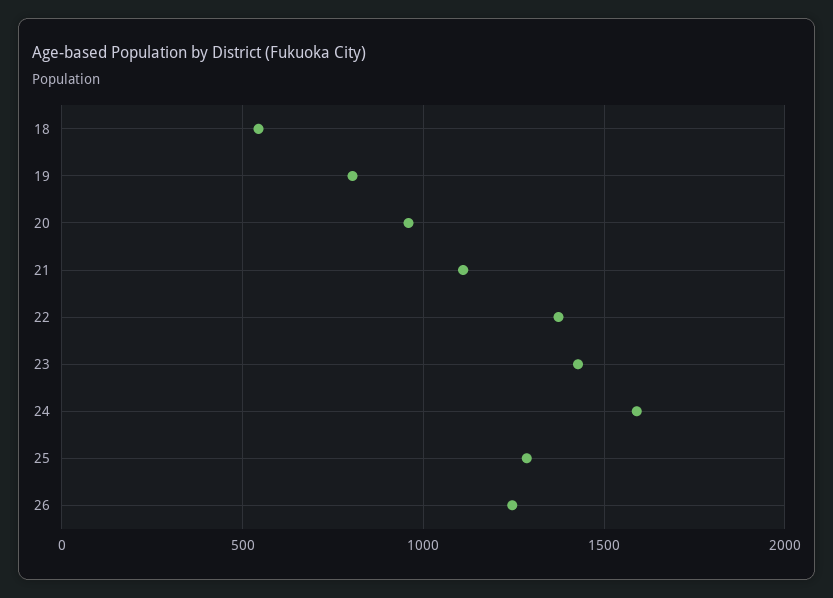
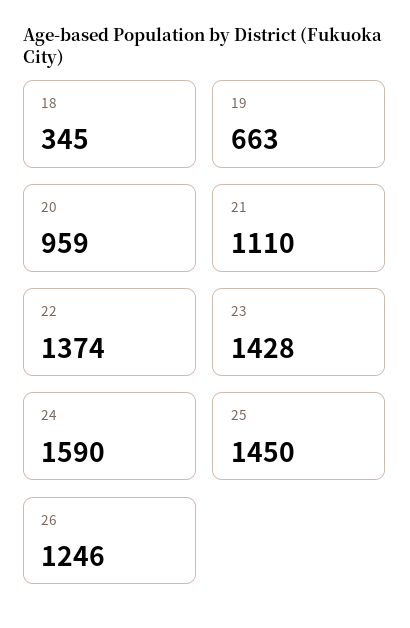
18: 550 -> 345
19: 800 -> 663
25: 1300 -> 1450

